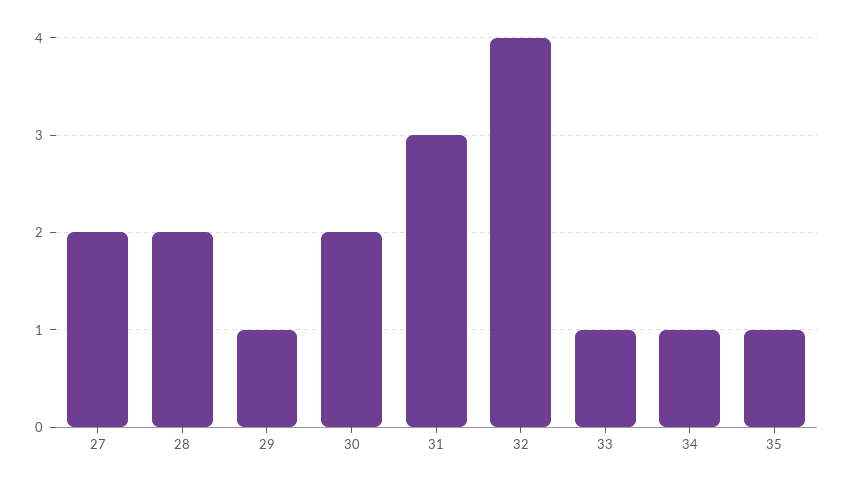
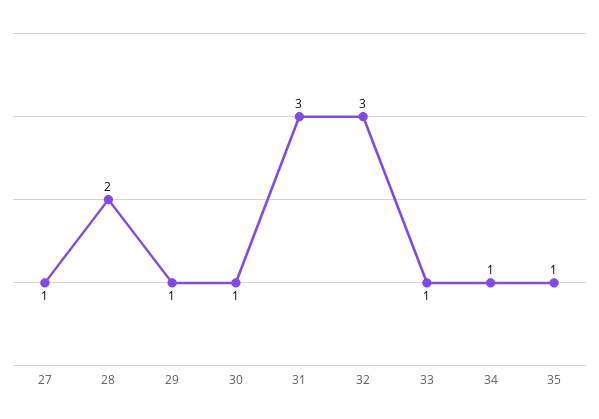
27: 2 -> 1
30: 2 -> 1
32: 4 -> 3

